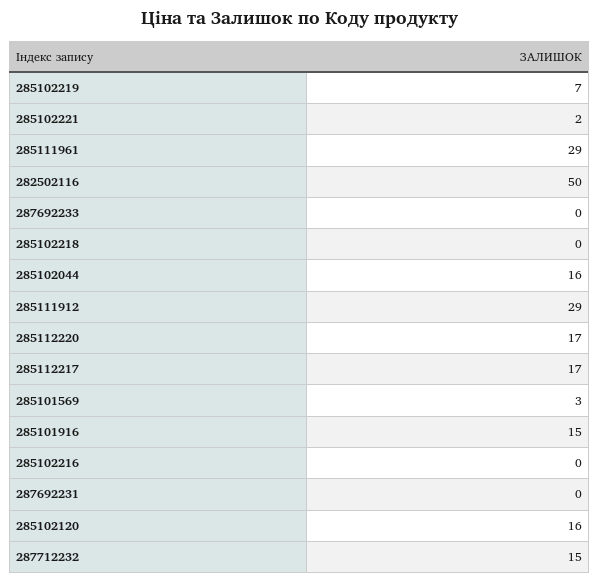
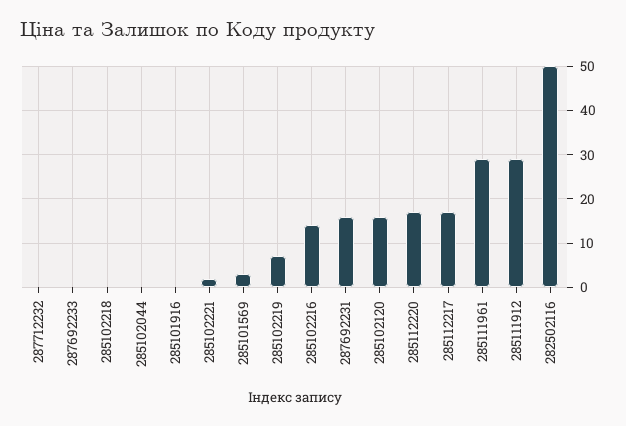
285102044: 16 -> 0
285101916: 15 -> 0
285102216: 0 -> 15
287692231: 0 -> 15
287712232: 15 -> 0

